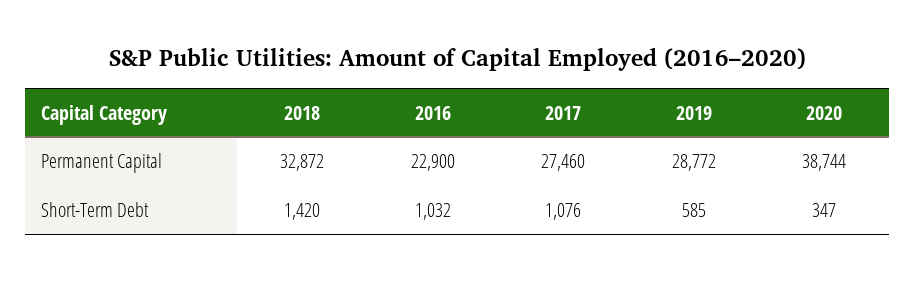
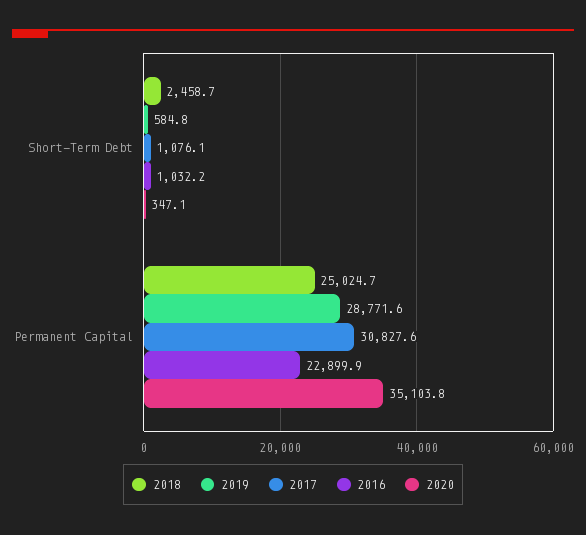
2018, Permanent Capital: 32872 -> 25024.7
2017, Permanent Capital: 27460 -> 30827.6
2020, Permanent Capital: 38744 -> 35103.8
2018, Short-Term Debt: 1420 -> 2458.7

